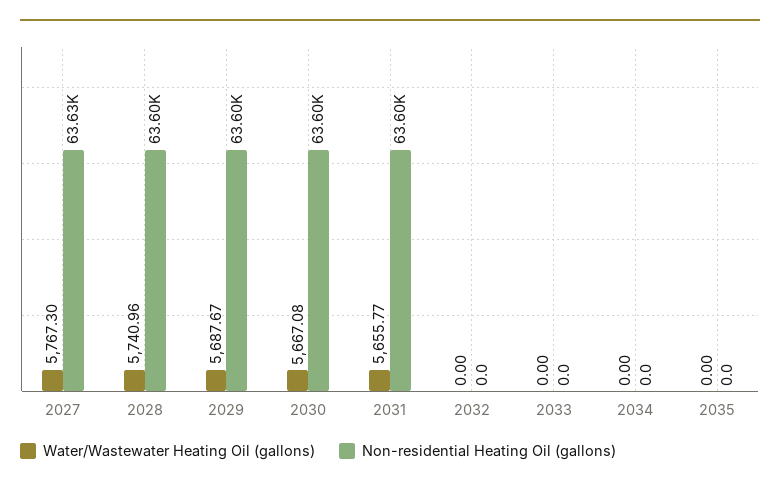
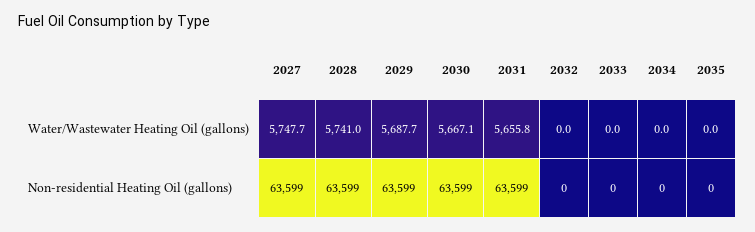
Water/Wastewater Heating Oil (gallons), 2027: 5767.3 -> 5747.7
Non-residential Heating Oil (gallons), 2027: 63630 -> 63599

